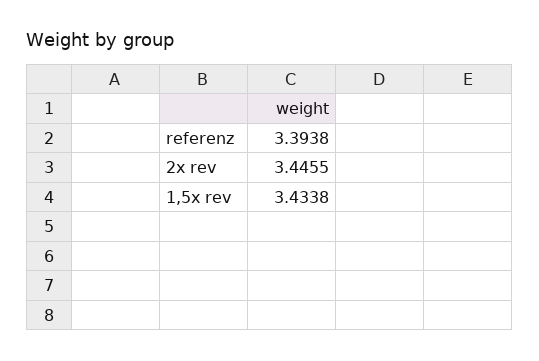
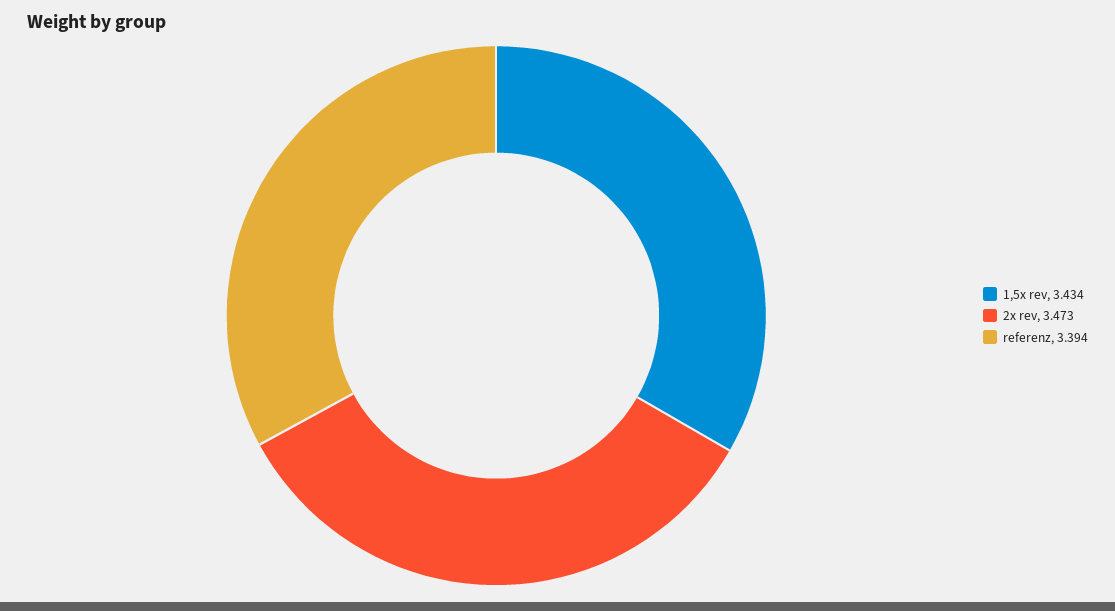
2x rev: 3.4455 -> 3.473

